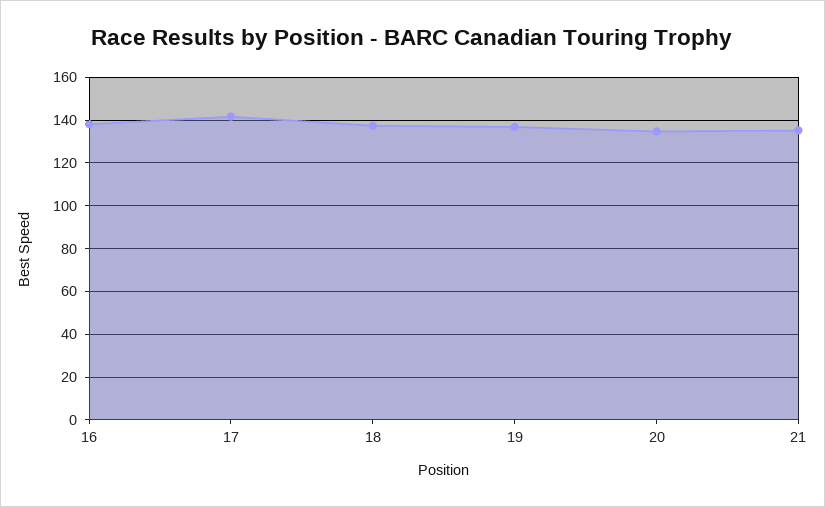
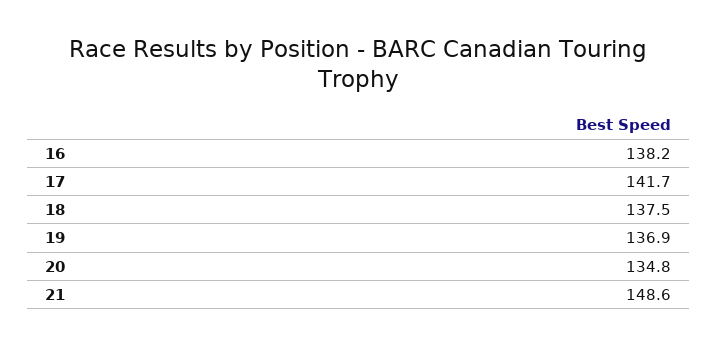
21: 135 -> 148.6

